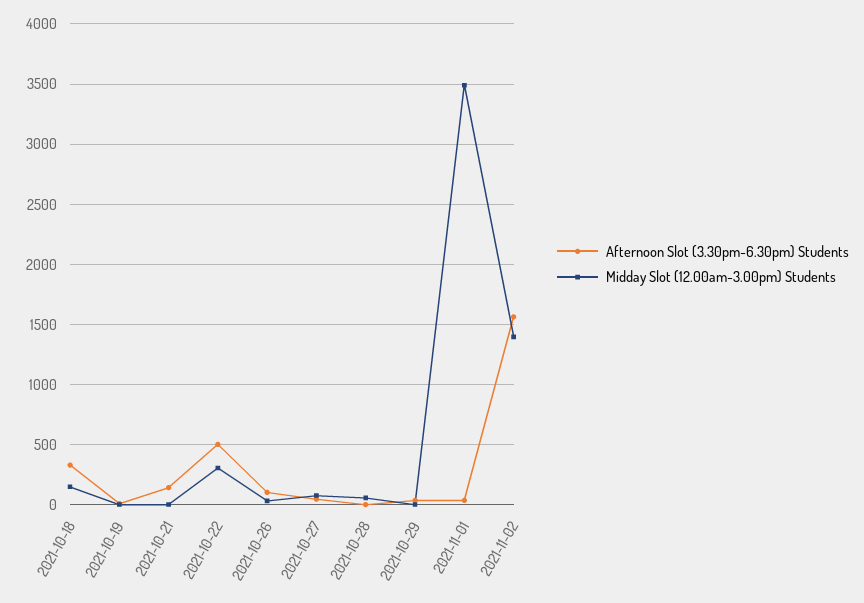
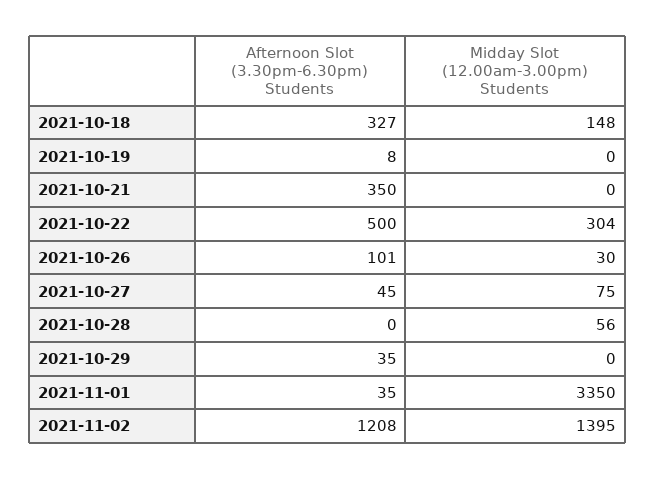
Afternoon Slot (3.30pm-6.30pm) Students, 2021-10-21: 150 -> 350
Midday Slot (12.00am-3.00pm) Students, 2021-11-01: 3500 -> 3350
Afternoon Slot (3.30pm-6.30pm) Students, 2021-11-02: 1550 -> 1208

